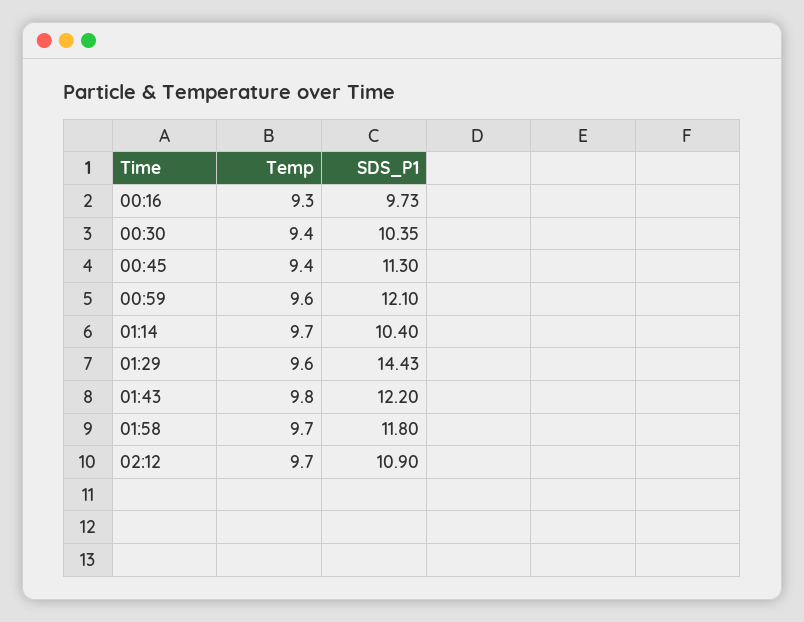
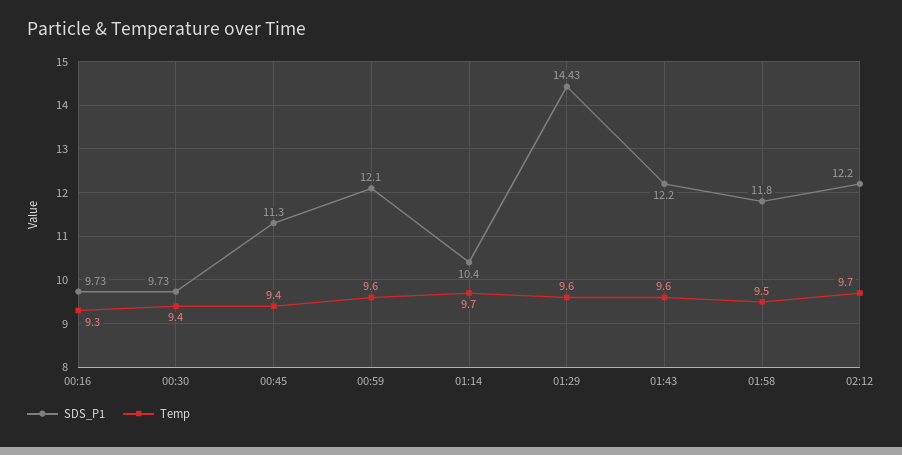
SDS_P1, 00:30: 10.35 -> 9.73
Temp, 01:43: 9.8 -> 9.6
Temp, 01:58: 9.7 -> 9.5
SDS_P1, 02:12: 10.9 -> 12.2

